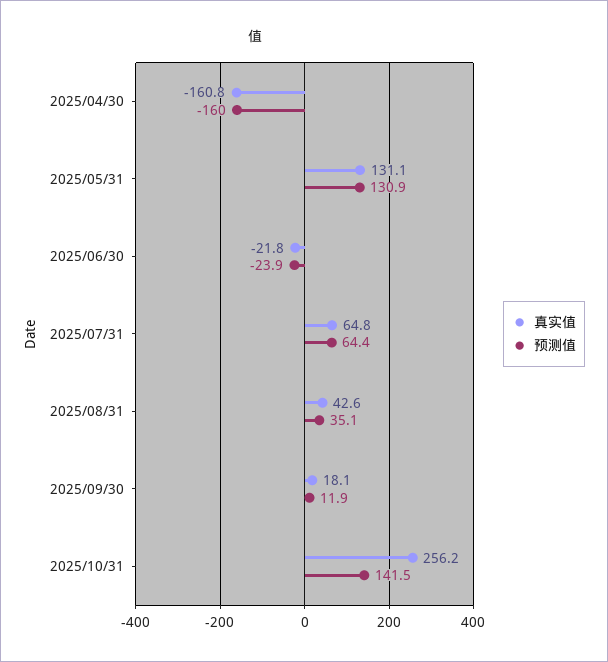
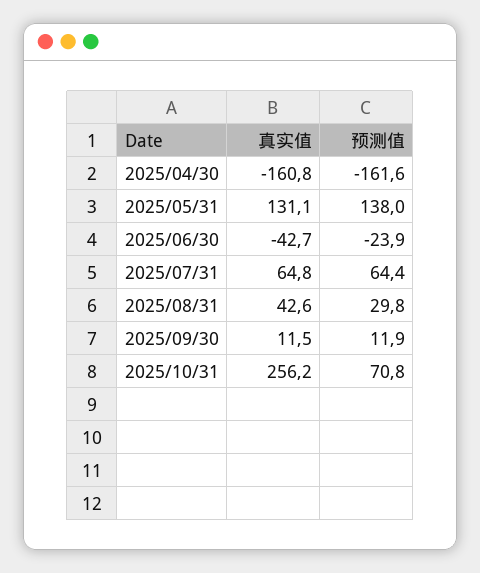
预测值, 2025/04/30: -160 -> -161.6
预测值, 2025/05/31: 130.9 -> 138
真实值, 2025/06/30: -21.8 -> -42.7
预测值, 2025/08/31: 35.1 -> 29.8
真实值, 2025/09/30: 18.1 -> 11.5
预测值, 2025/10/31: 141.5 -> 70.8

